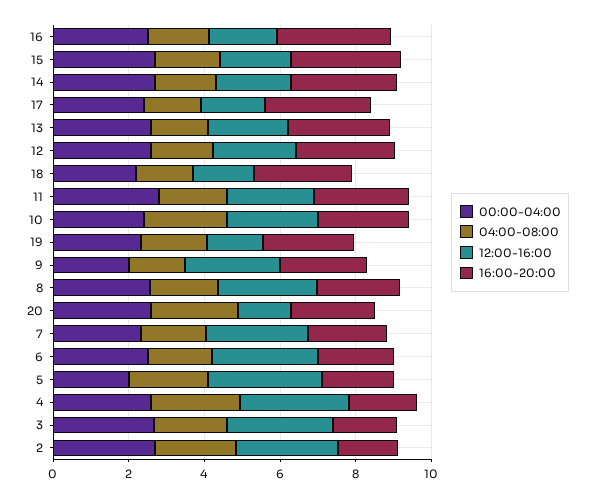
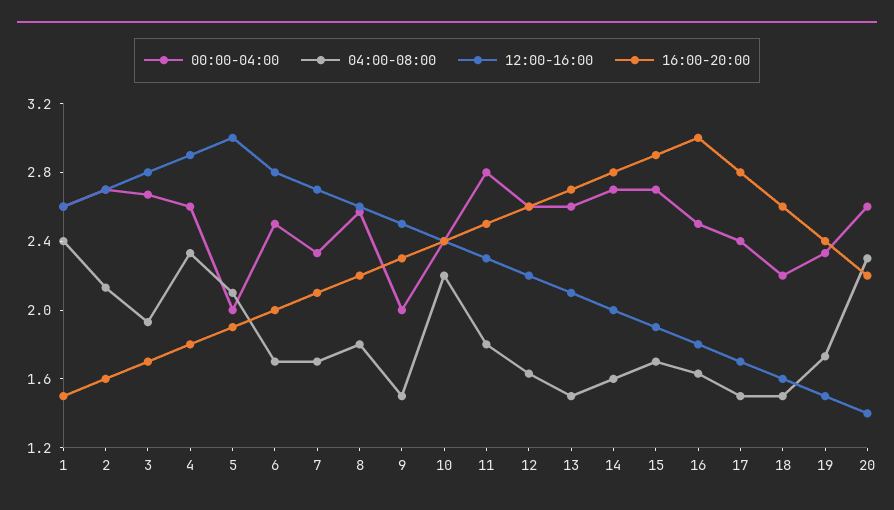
00:00-04:00, 1: none -> 2.6
04:00-08:00, 1: none -> 2.4
12:00-16:00, 1: none -> 2.6
16:00-20:00, 1: none -> 1.5

